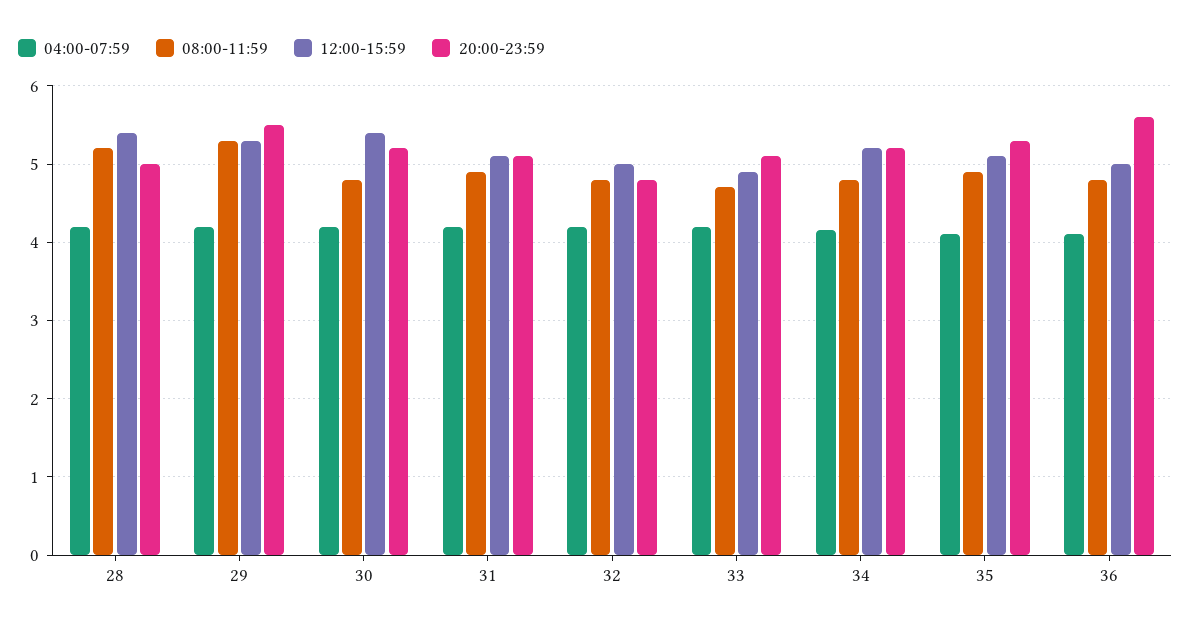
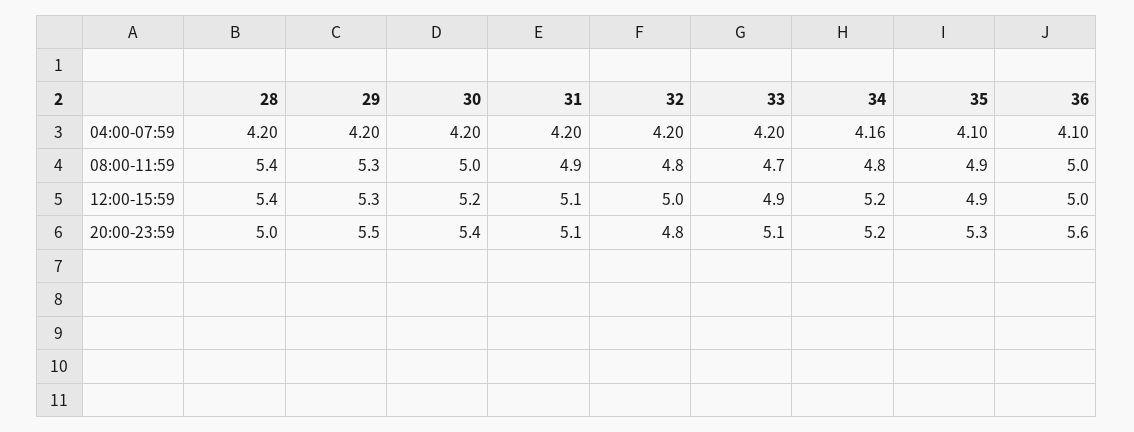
08:00-11:59, 28: 5.2 -> 5.4
08:00-11:59, 30: 4.8 -> 5
12:00-15:59, 30: 5.4 -> 5.2
20:00-23:59, 30: 5.2 -> 5.4
12:00-15:59, 35: 5.1 -> 4.9
08:00-11:59, 36: 4.8 -> 5

